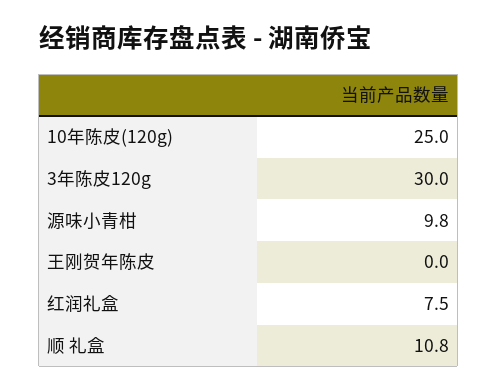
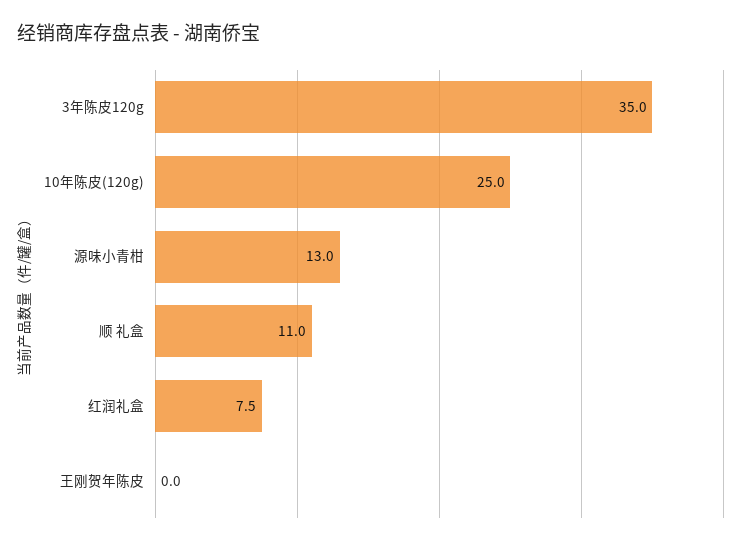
3年陈皮120g: 30 -> 35
源味小青柑: 9.8 -> 13
顺 礼盒: 10.8 -> 11

